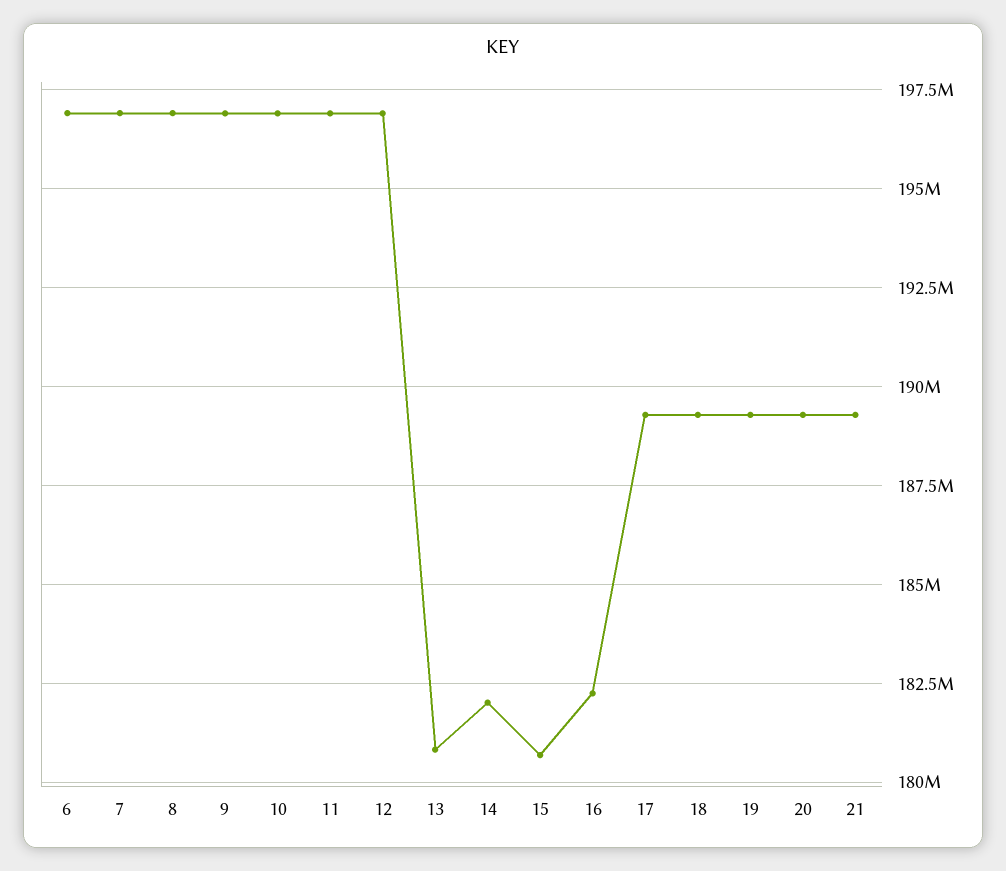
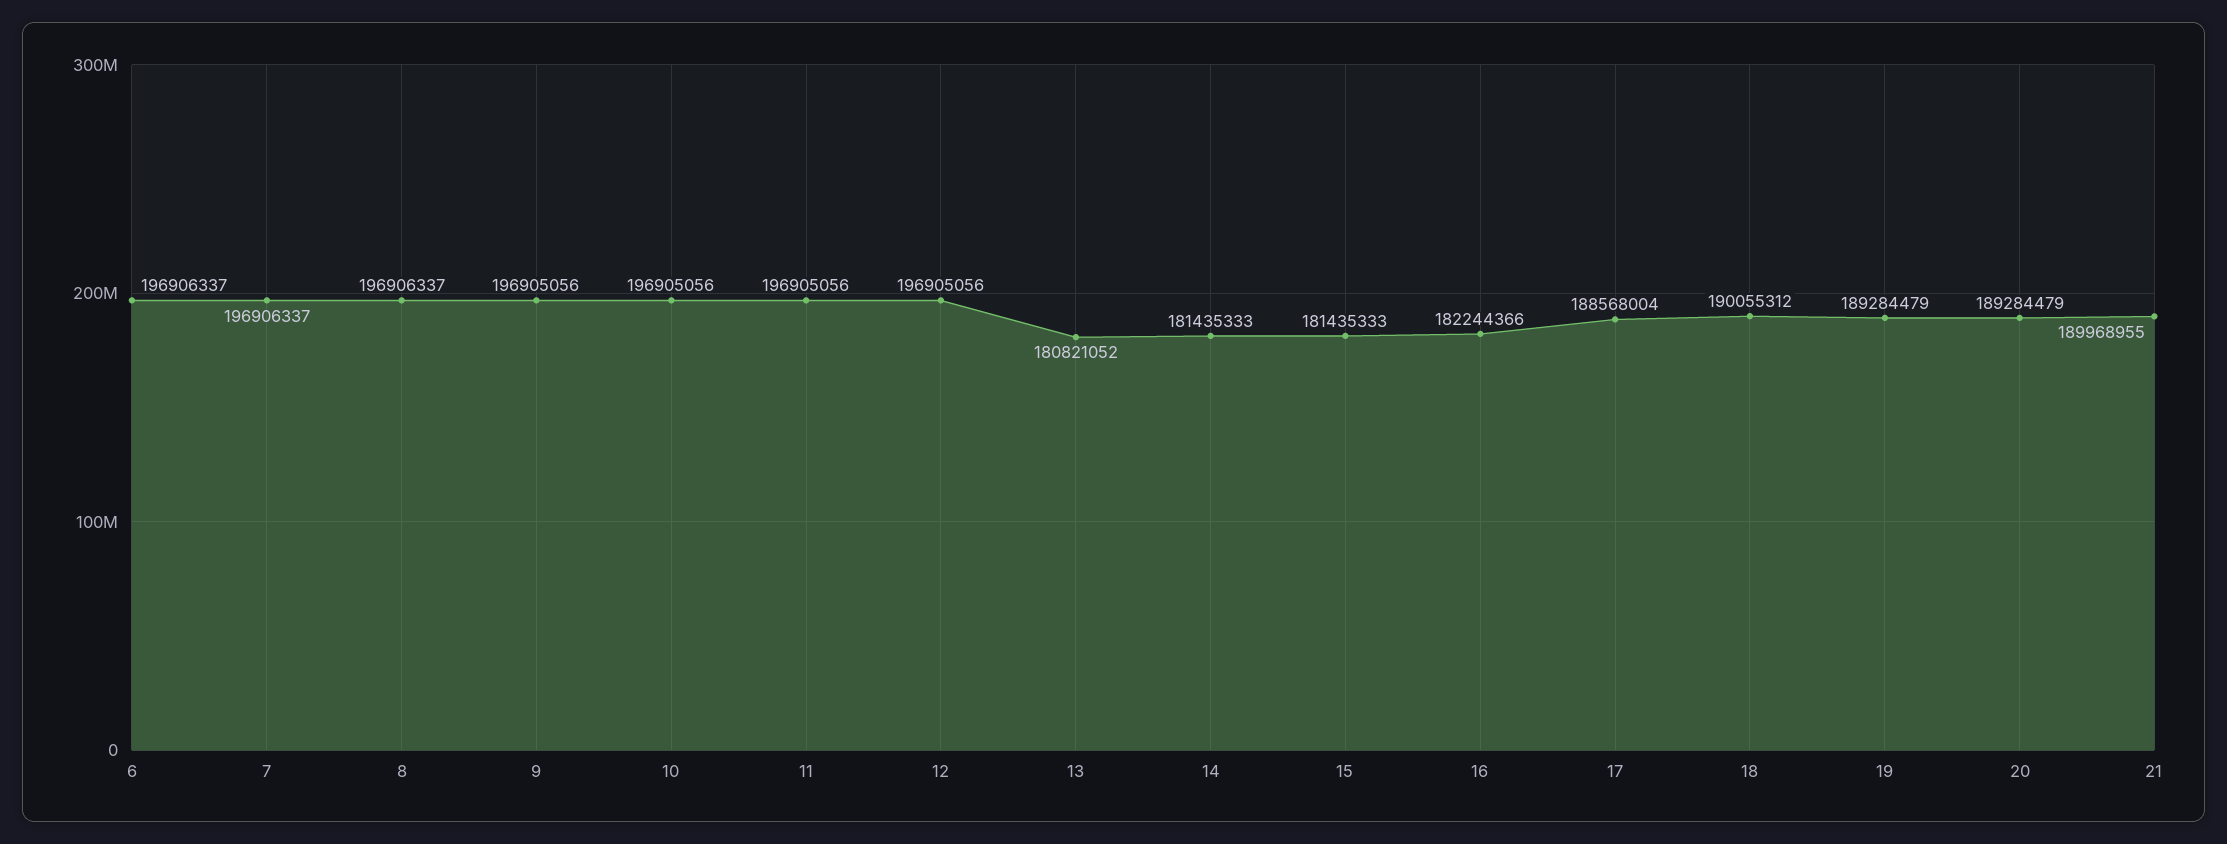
14: 182000000 -> 181435333
15: 180750000 -> 181435333
17: 189250000 -> 188568004
18: 189250000 -> 190055312
21: 189250000 -> 189968955

